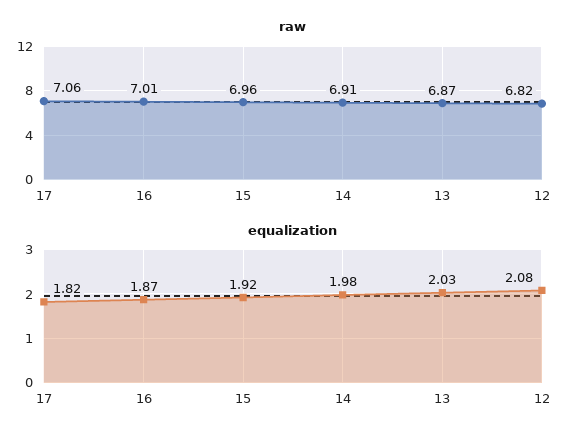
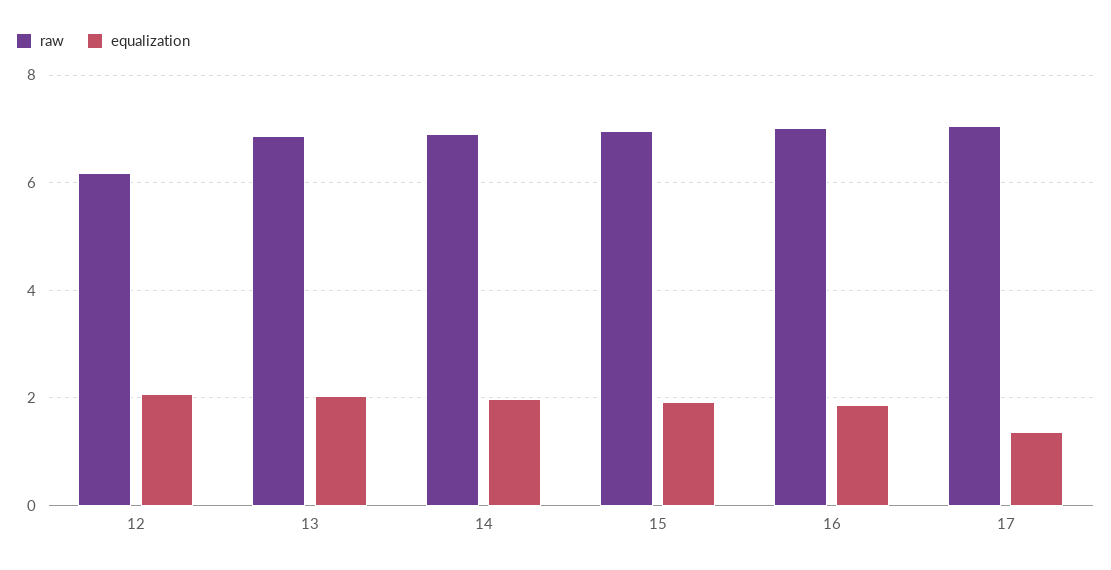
raw, 12: 6.82 -> 6.2
equalization, 17: 1.82 -> 1.4

